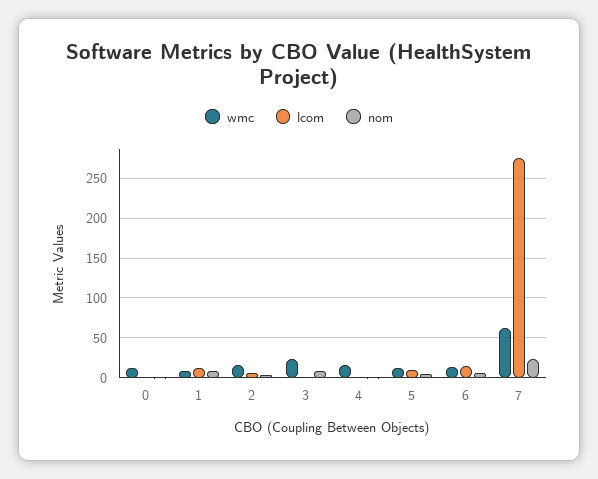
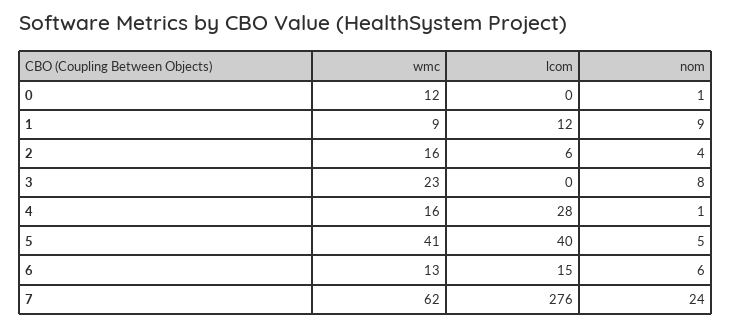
lcom, 4: 0 -> 28
wmc, 5: 10 -> 41
lcom, 5: 10 -> 40

